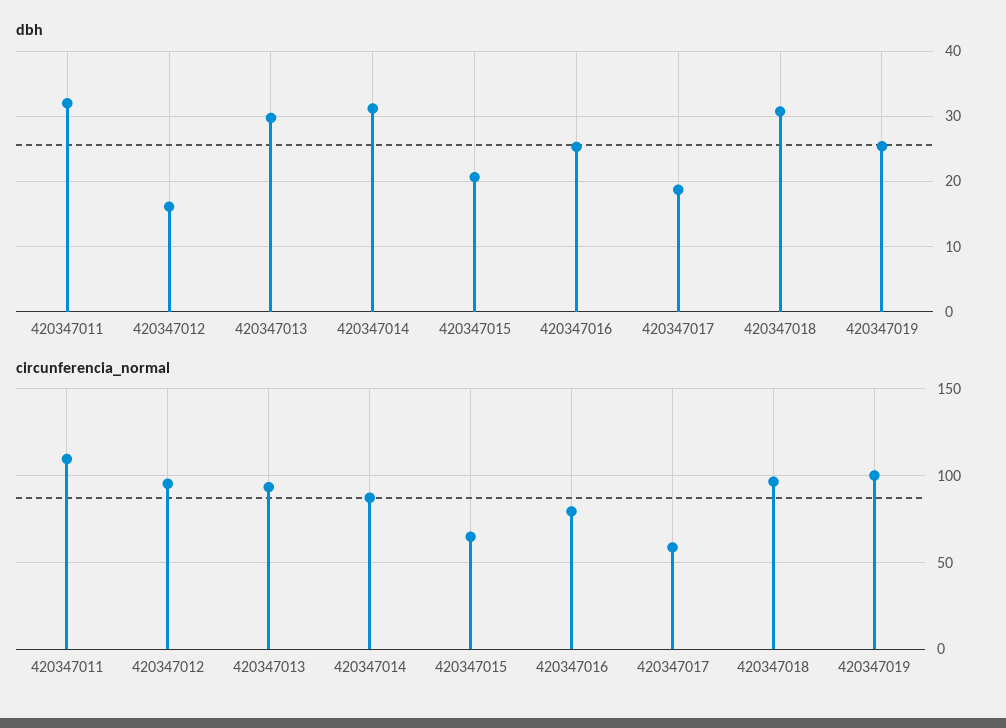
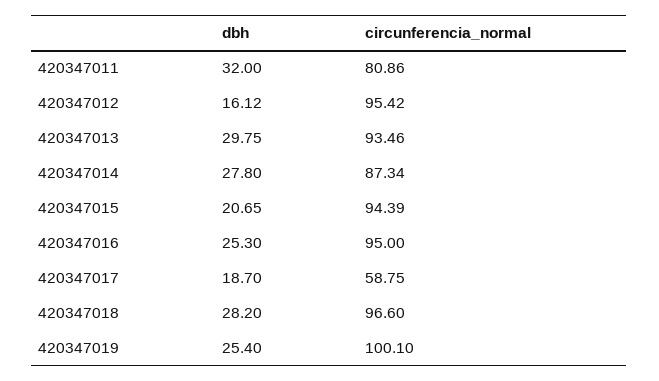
dbh, 420347014: 31 -> 27.8
dbh, 420347018: 31 -> 28.2
circunferencia_normal, 420347011: 110 -> 80.86
circunferencia_normal, 420347015: 65 -> 94.39
circunferencia_normal, 420347016: 80 -> 95

